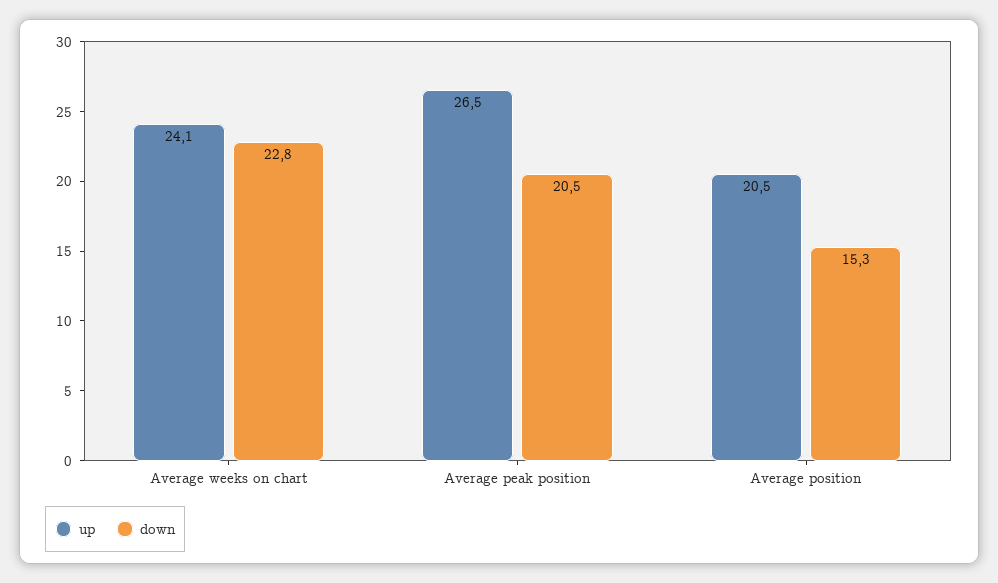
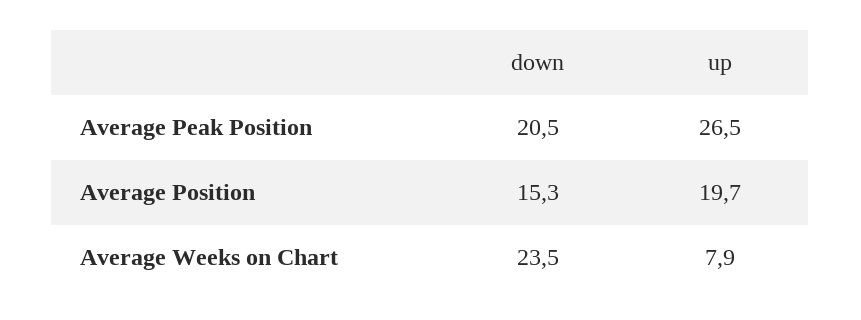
up, Average weeks on chart: 24.1 -> 7.9
down, Average weeks on chart: 22.8 -> 23.5
up, Average position: 20.5 -> 19.7

